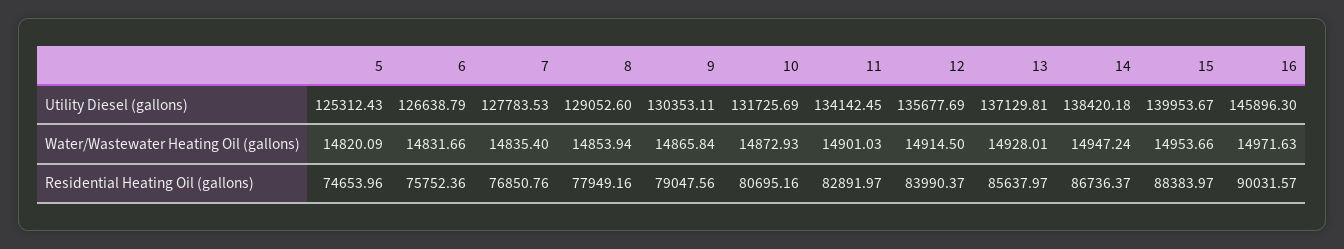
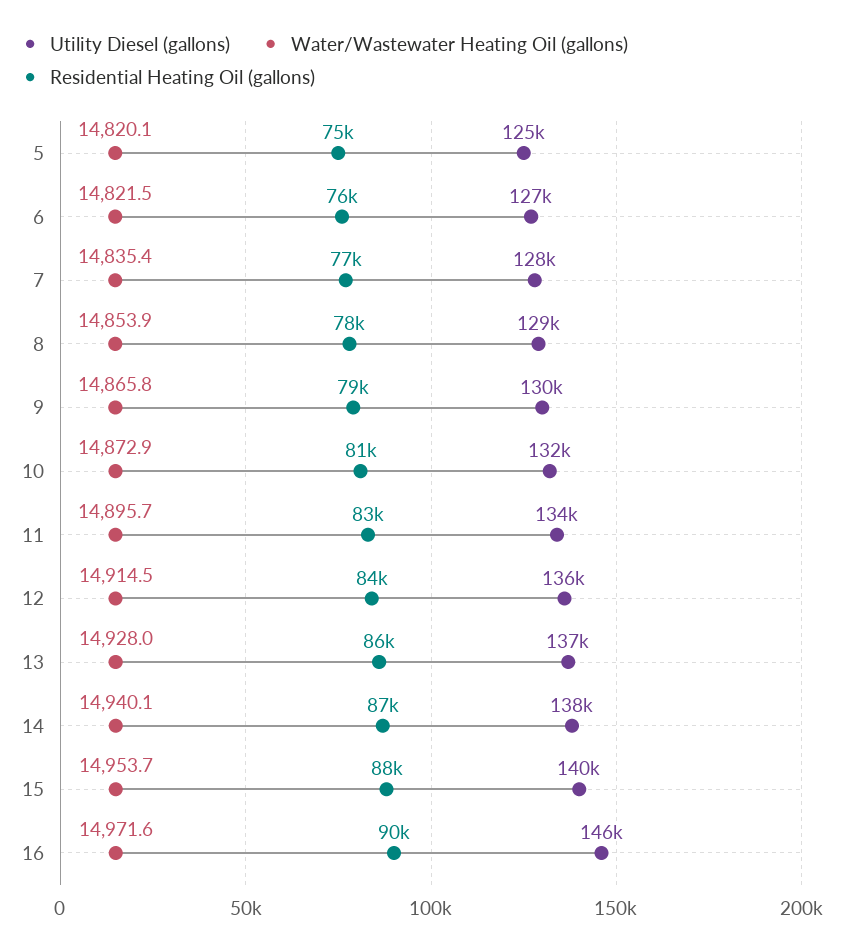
Water/Wastewater Heating Oil (gallons), 6: 14831.66 -> 14821.5
Water/Wastewater Heating Oil (gallons), 11: 14901.03 -> 14895.7
Water/Wastewater Heating Oil (gallons), 14: 14947.24 -> 14940.1

